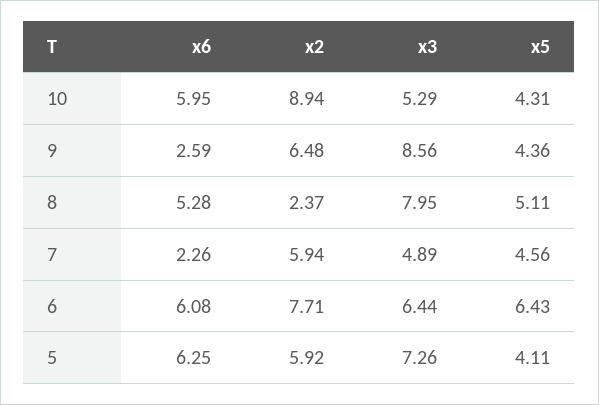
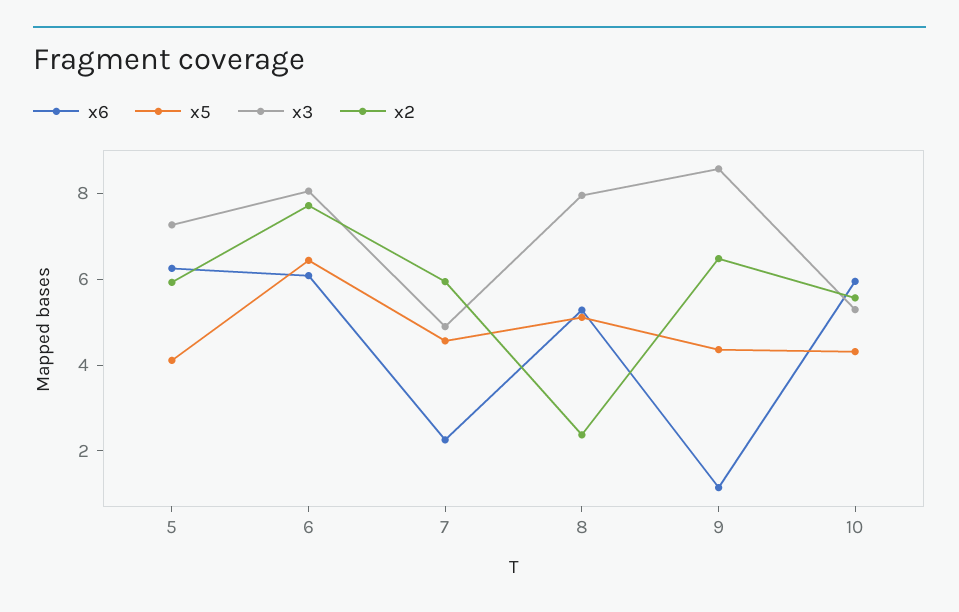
x2, 10: 8.94 -> 5.5
x6, 9: 2.59 -> 1
x3, 6: 6.44 -> 8

